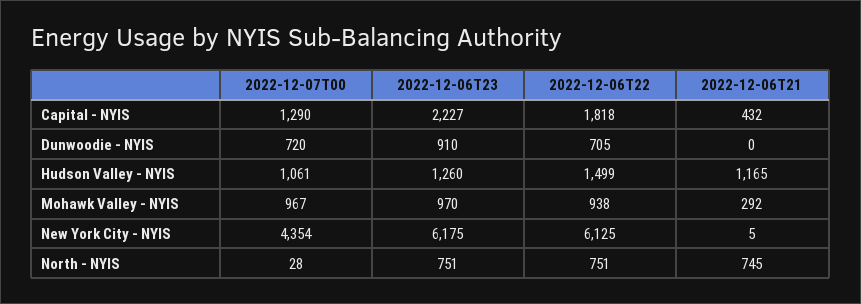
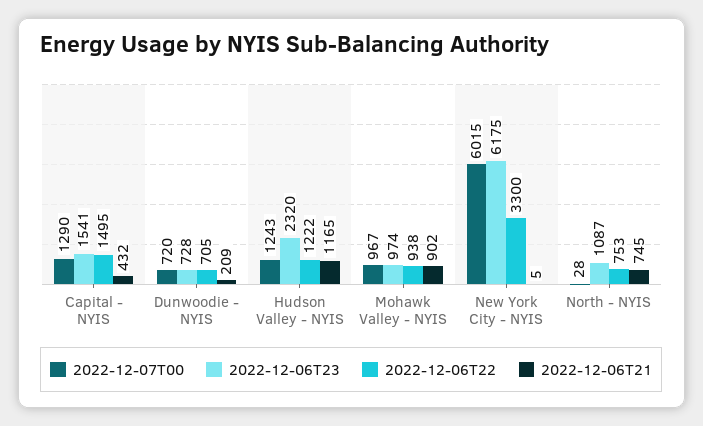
2022-12-06T23, Capital - NYIS: 2227 -> 1541
2022-12-06T22, Capital - NYIS: 1818 -> 1495
2022-12-06T23, Dunwoodie - NYIS: 910 -> 728
2022-12-06T21, Dunwoodie - NYIS: 0 -> 209
2022-12-07T00, Hudson Valley - NYIS: 1061 -> 1243
2022-12-06T23, Hudson Valley - NYIS: 1260 -> 2320
2022-12-06T22, Hudson Valley - NYIS: 1499 -> 1222
2022-12-06T23, Mohawk Valley - NYIS: 970 -> 974
2022-12-06T21, Mohawk Valley - NYIS: 292 -> 902
2022-12-07T00, New York City - NYIS: 4354 -> 6015
2022-12-06T22, New York City - NYIS: 6125 -> 3300
2022-12-06T23, North - NYIS: 751 -> 1087
2022-12-06T22, North - NYIS: 751 -> 753

